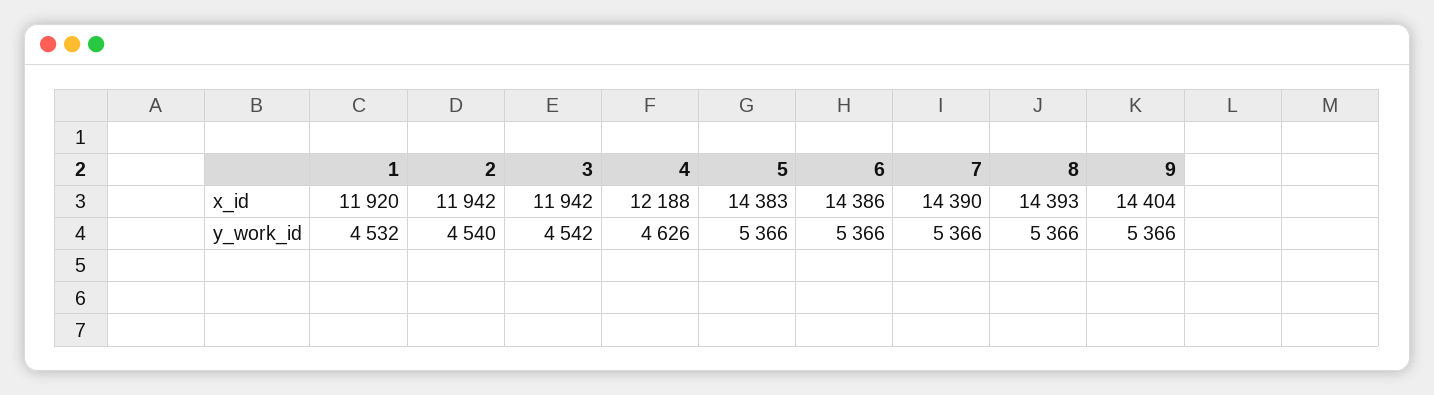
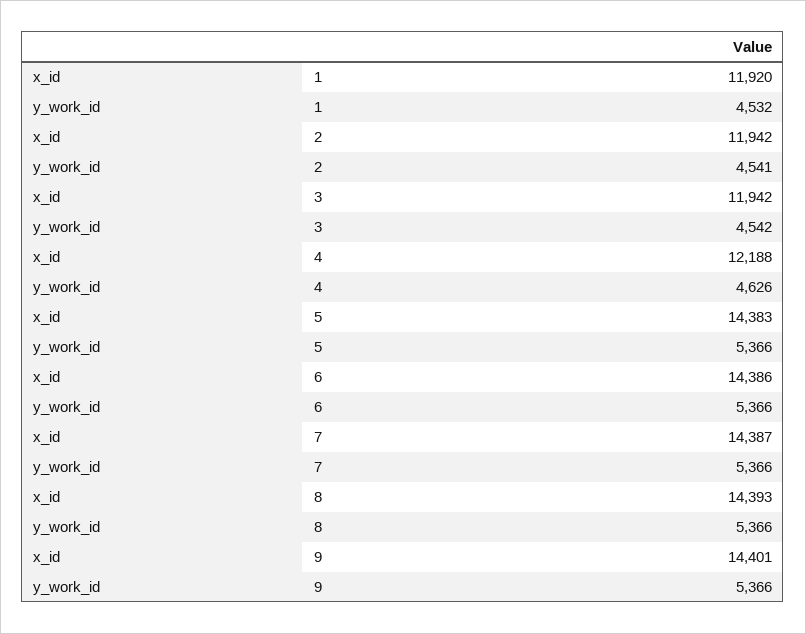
7, x_id: 14390 -> 14387
9, x_id: 14404 -> 14401
2, y_work_id: 4540 -> 4541

